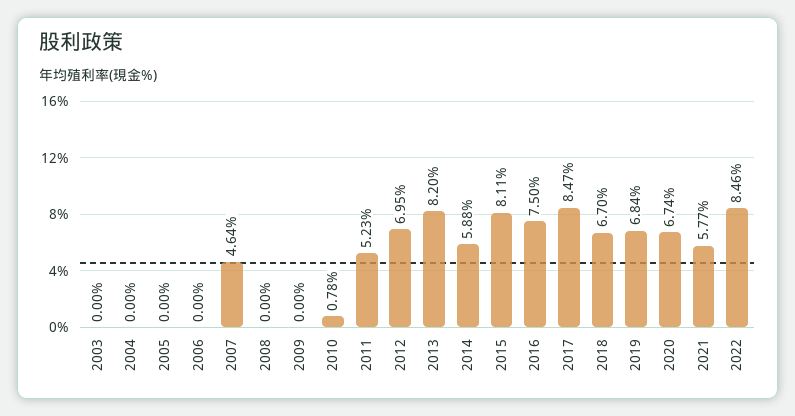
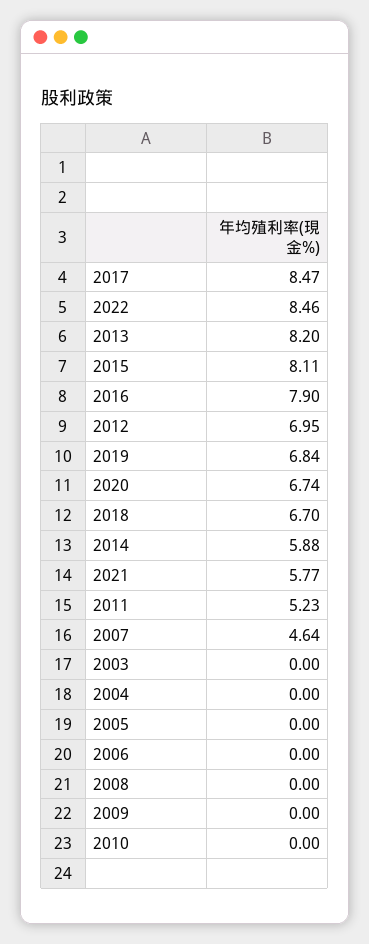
2010: 0.78 -> 0
2016: 7.5 -> 7.9

